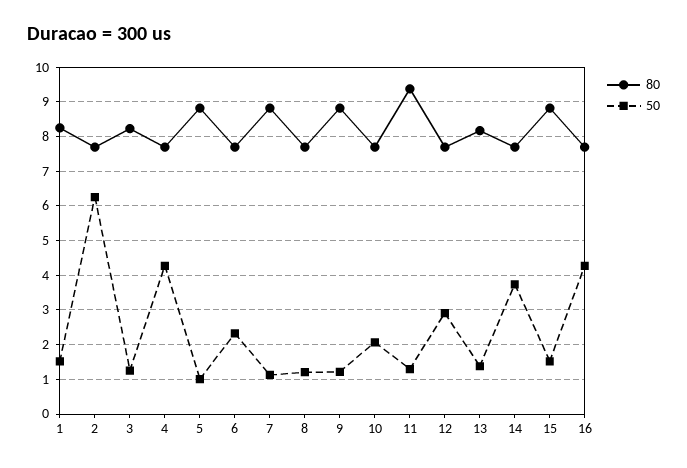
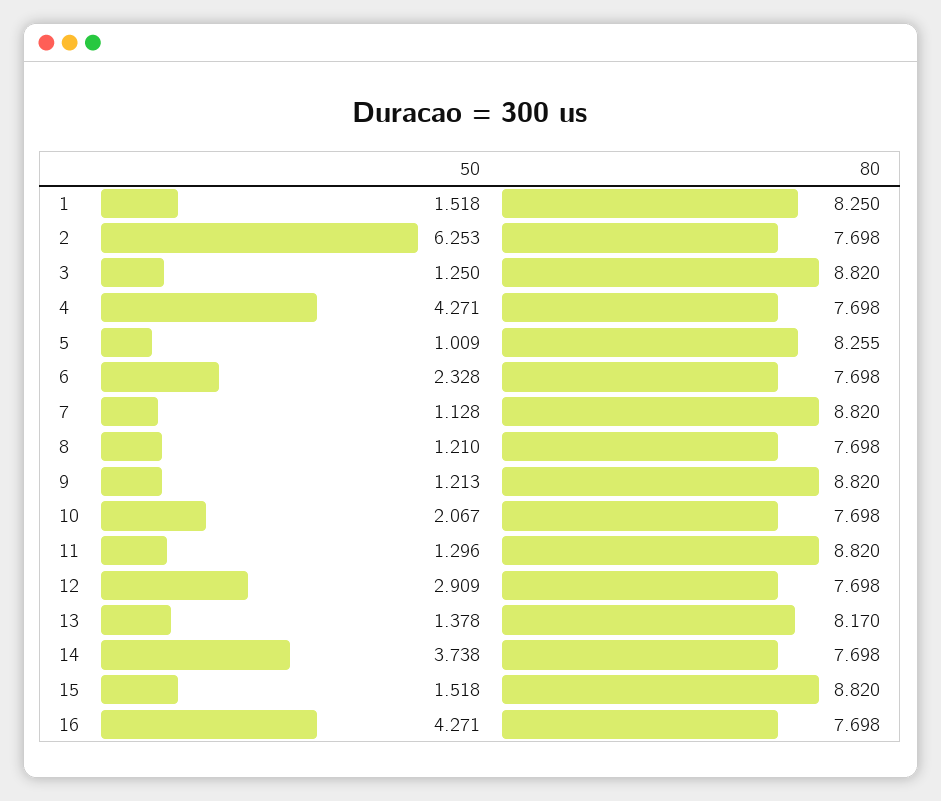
80, 3: 8.2 -> 8.82
80, 5: 8.8 -> 8.255
80, 11: 9.4 -> 8.82

